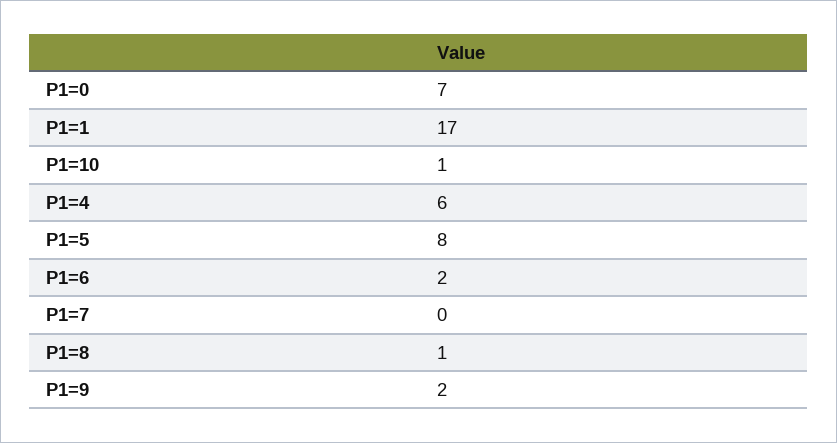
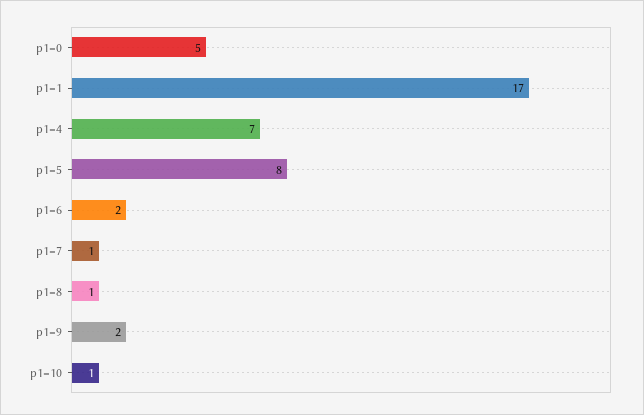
P1=0: 7 -> 5
P1=4: 6 -> 7
P1=7: 0 -> 1

